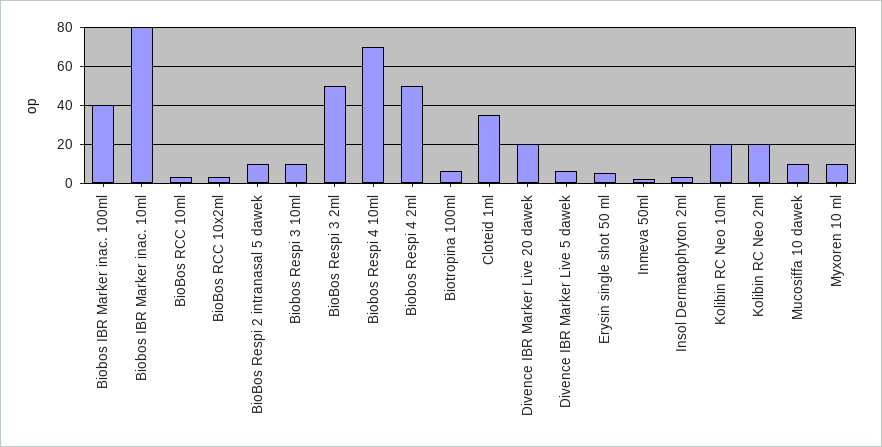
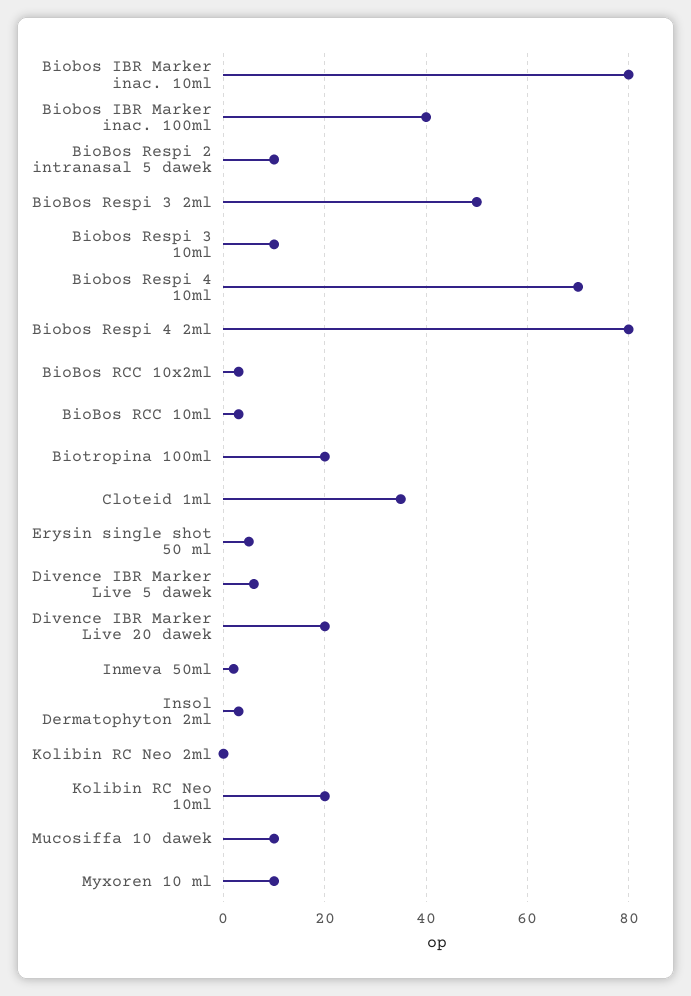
Biobos Respi 4 2ml: 50 -> 80
Biotropina 100ml: 5 -> 20
Kolibin RC Neo 2ml: 20 -> 0

